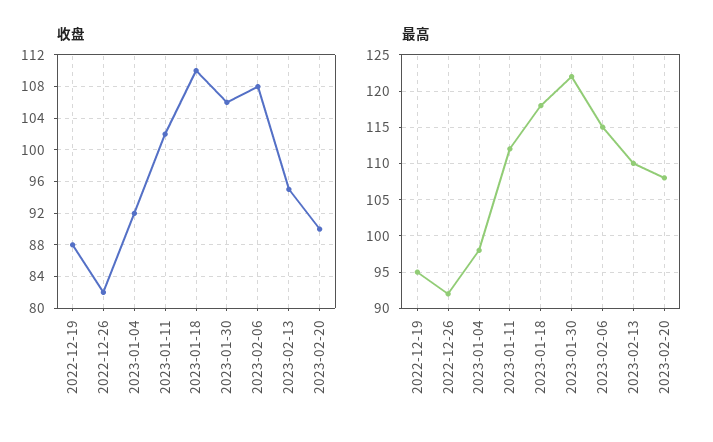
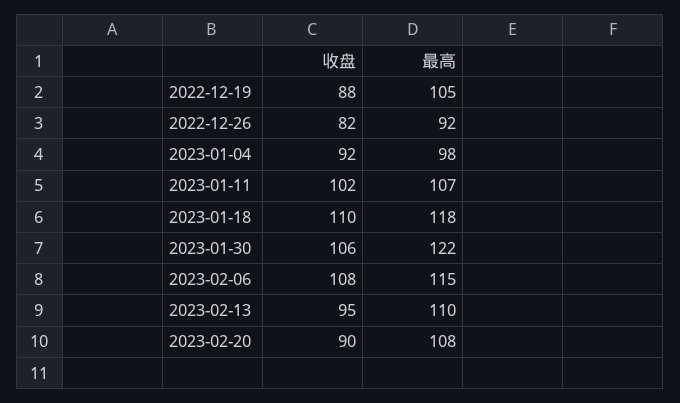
最高, 2022-12-19: 95 -> 105
最高, 2023-01-11: 112 -> 107

